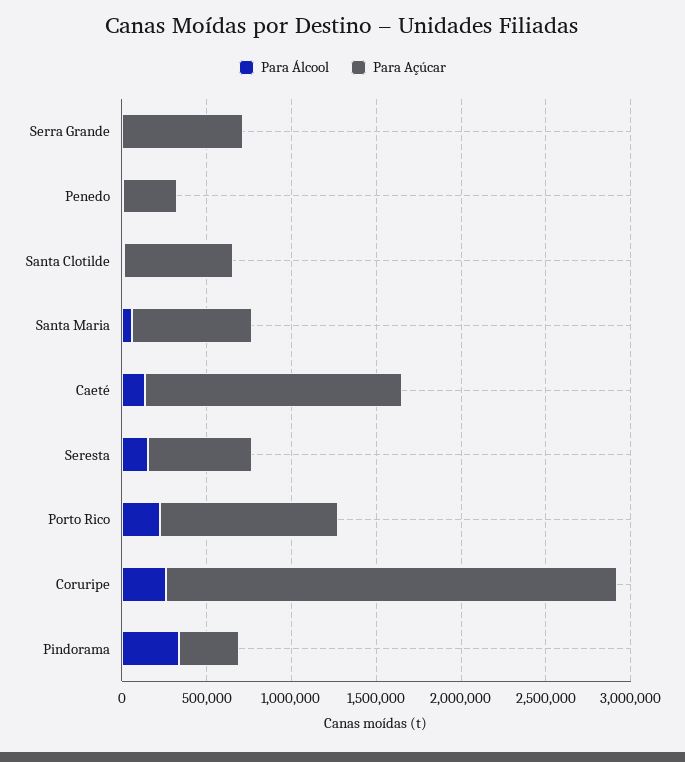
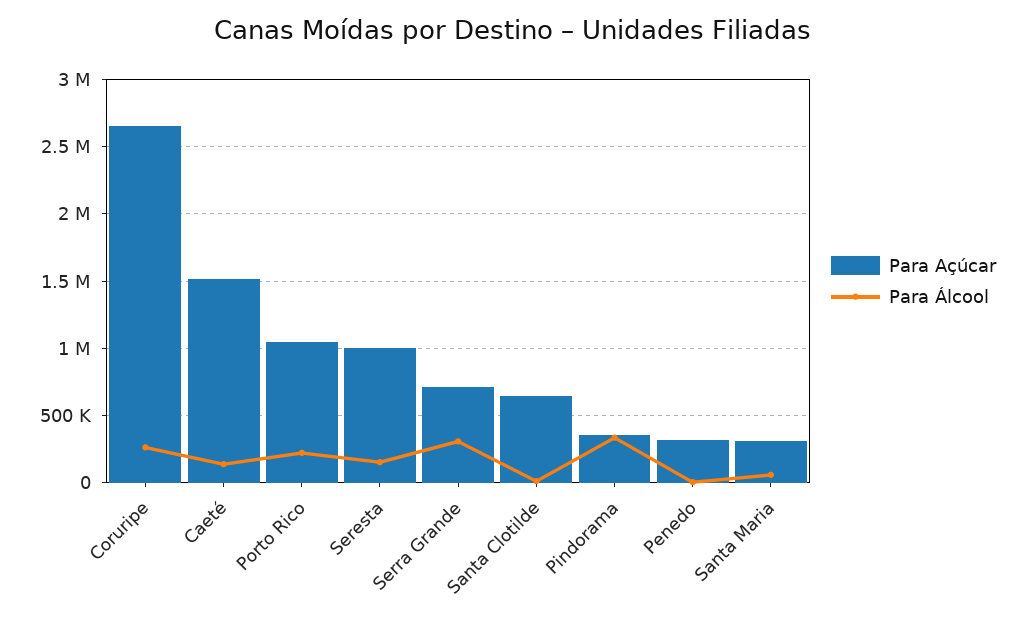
Para Álcool, Serra Grande: 0 -> 300000
Para Açúcar, Santa Maria: 700000 -> 300000
Para Açúcar, Seresta: 600000 -> 1000000

